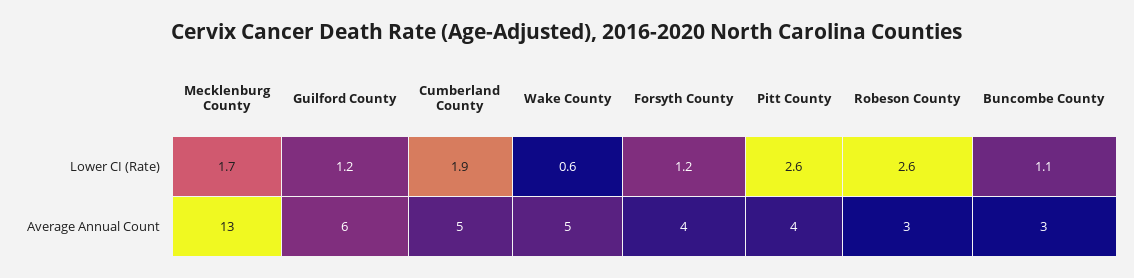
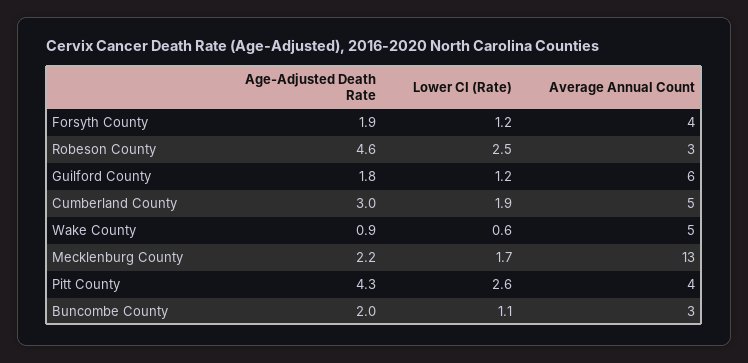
Robeson County, Lower CI (Rate): 2.6 -> 2.5
Forsyth County, Age-Adjusted Death Rate: none -> 1.9
Robeson County, Age-Adjusted Death Rate: none -> 4.6
Guilford County, Age-Adjusted Death Rate: none -> 1.8
Cumberland County, Age-Adjusted Death Rate: none -> 3
Wake County, Age-Adjusted Death Rate: none -> 0.9
Mecklenburg County, Age-Adjusted Death Rate: none -> 2.2
Pitt County, Age-Adjusted Death Rate: none -> 4.3
Buncombe County, Age-Adjusted Death Rate: none -> 2

